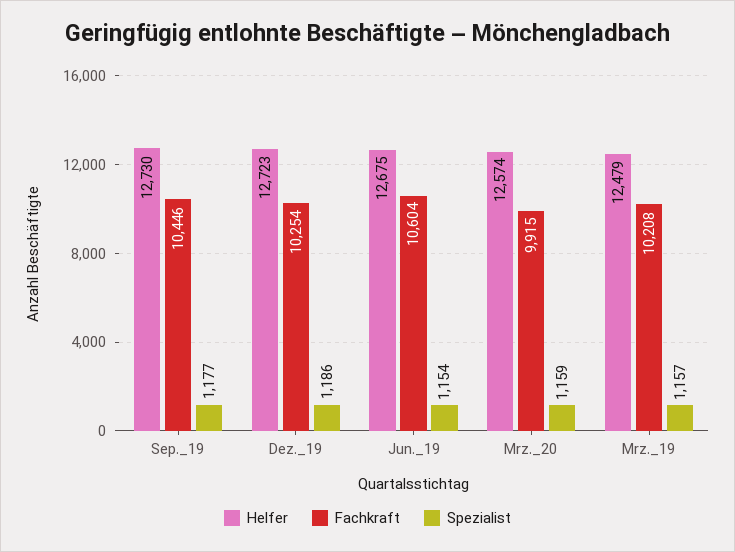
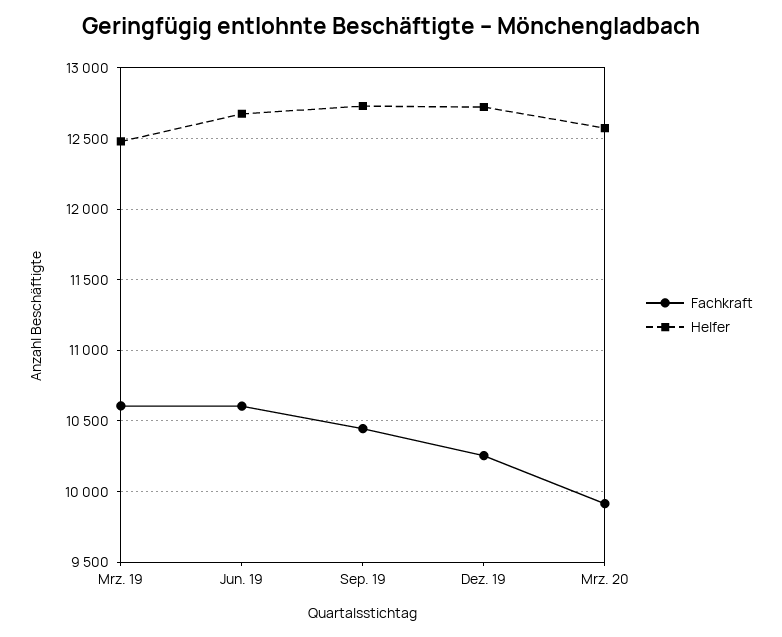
Spezialist, Sep._19: 1177 -> none
Spezialist, Dez._19: 1186 -> none
Spezialist, Jun._19: 1154 -> none
Spezialist, Mrz._20: 1159 -> none
Fachkraft, Mrz._19: 10208 -> 10600
Spezialist, Mrz._19: 1157 -> none

